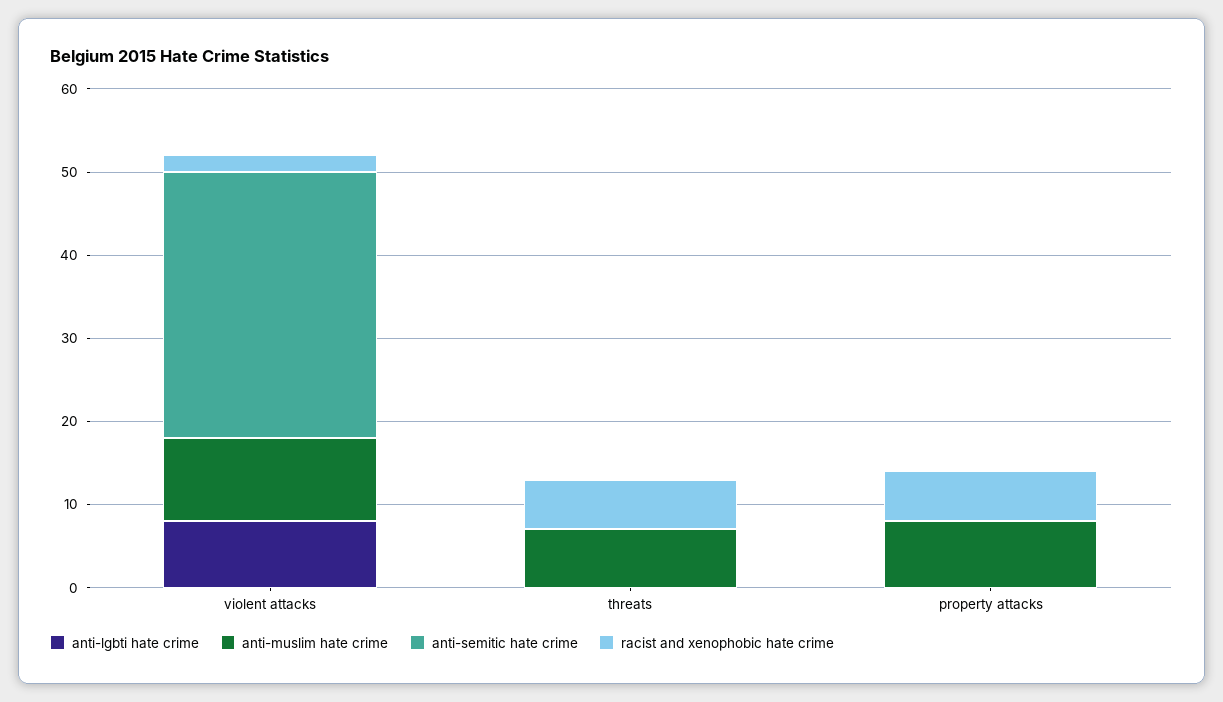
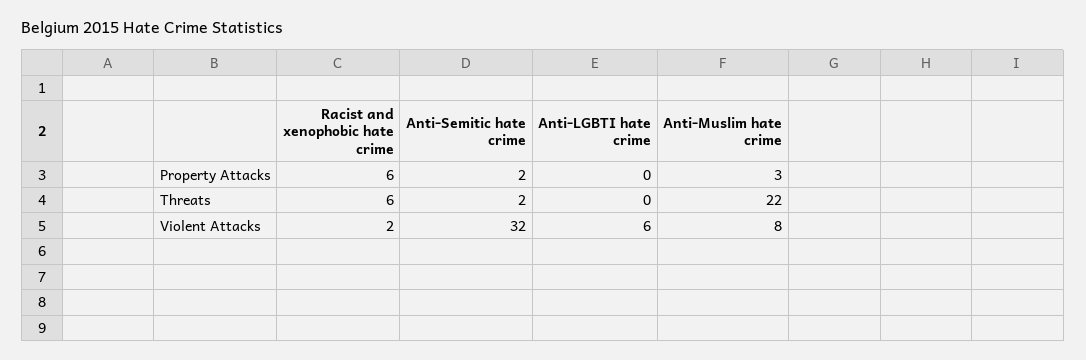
anti-lgbti hate crime, violent attacks: 8 -> 6
anti-muslim hate crime, violent attacks: 10 -> 8
anti-muslim hate crime, threats: 7 -> 22
anti-semitic hate crime, threats: 0 -> 2
anti-muslim hate crime, property attacks: 8 -> 3
anti-semitic hate crime, property attacks: 0 -> 2

